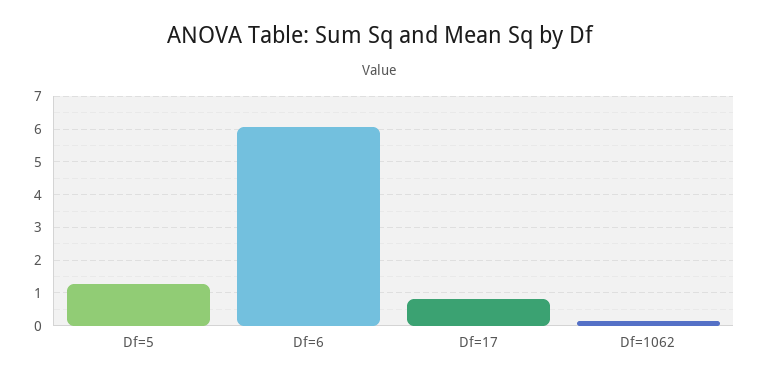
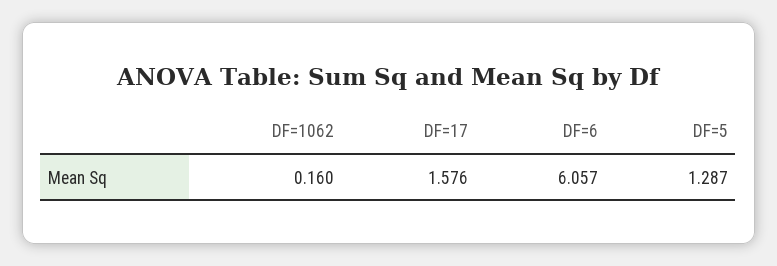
Df=17: 0.8 -> 1.576

